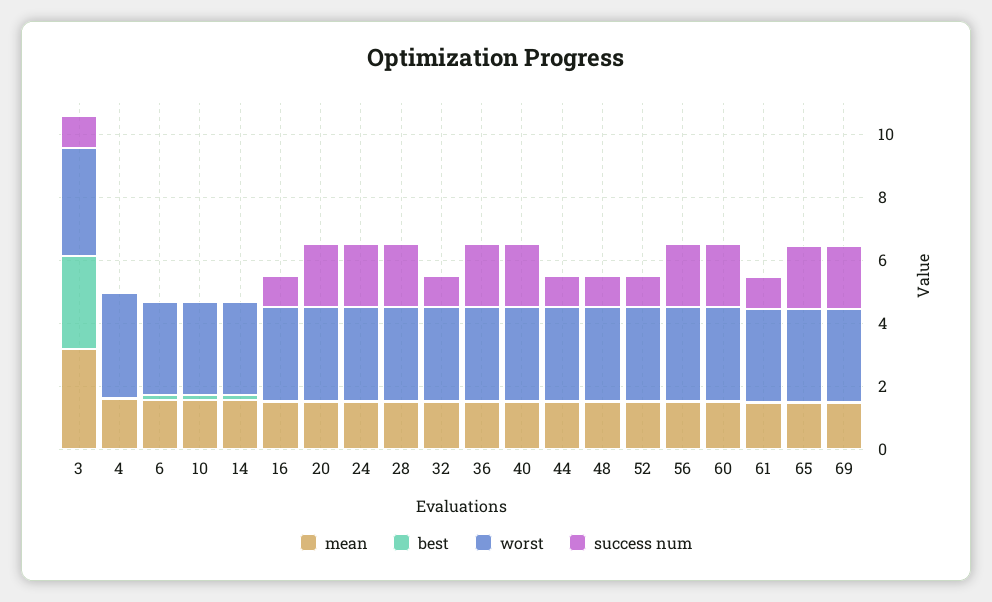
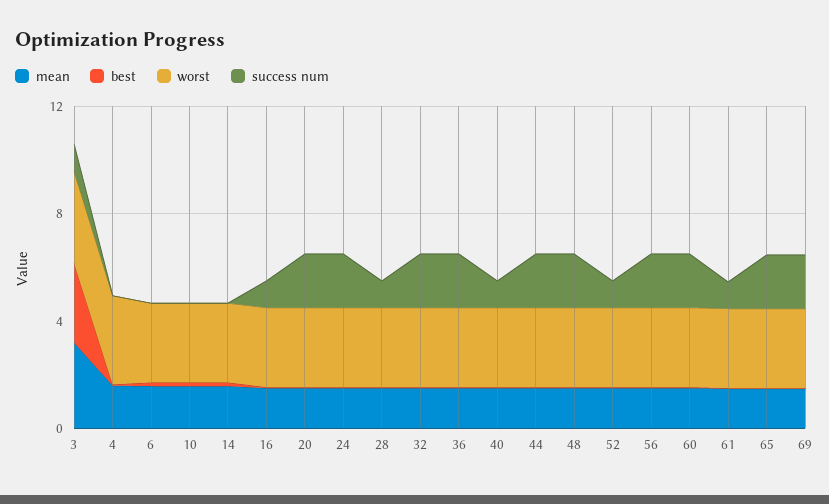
success num, 28: 2 -> 1
success num, 32: 1 -> 2
success num, 40: 2 -> 1
success num, 44: 1 -> 2
success num, 48: 1 -> 2

